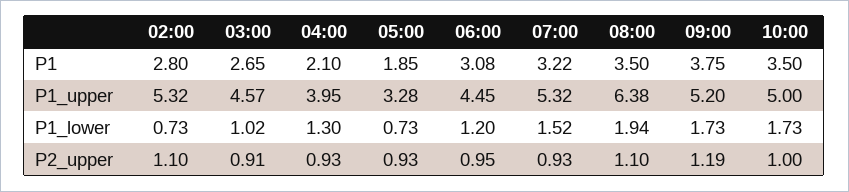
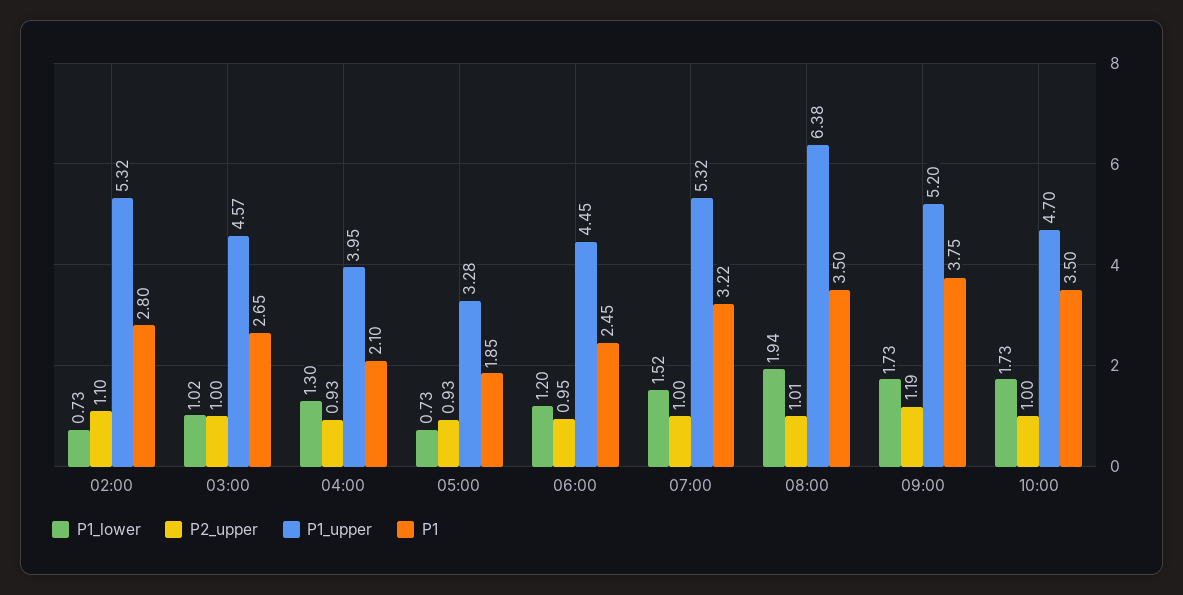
P1, 06:00: 3.08 -> 2.45
P1_upper, 10:00: 5 -> 4.7
P2_upper, 03:00: 0.91 -> 1
P2_upper, 07:00: 0.93 -> 1
P2_upper, 08:00: 1.1 -> 1.01

